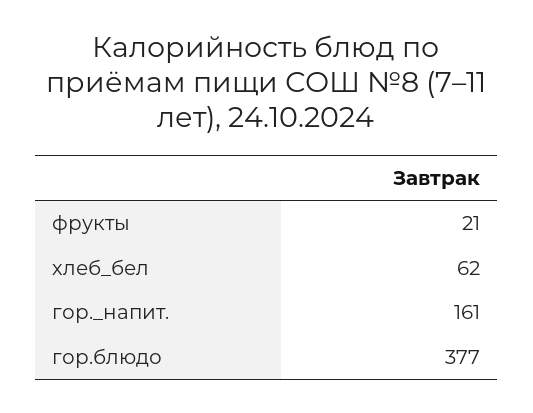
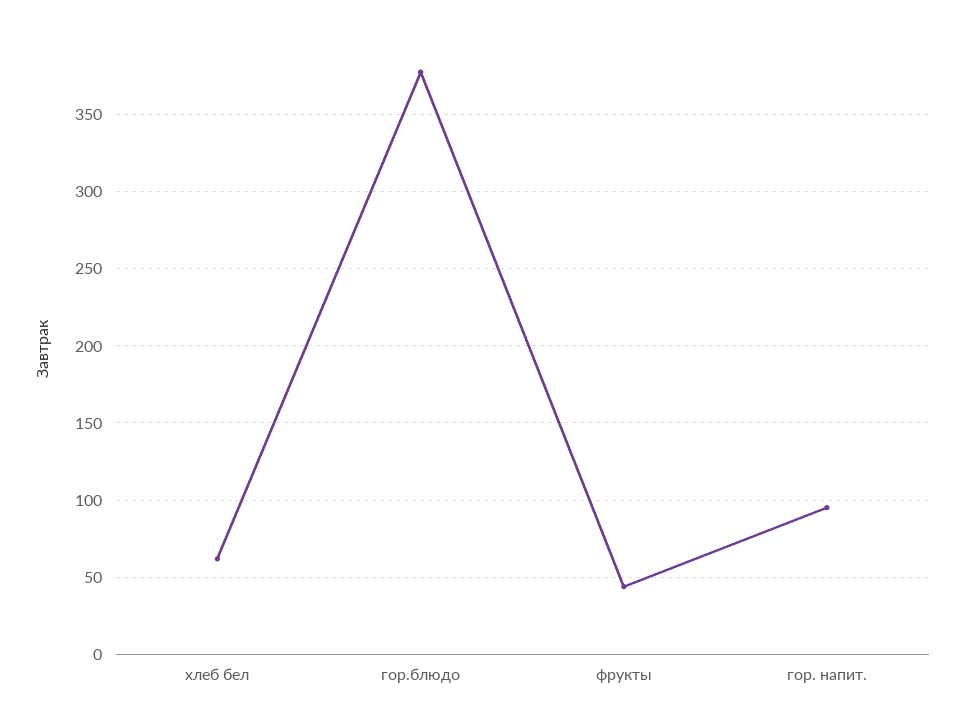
фрукты: 21 -> 45
гор._напит.: 161 -> 95

